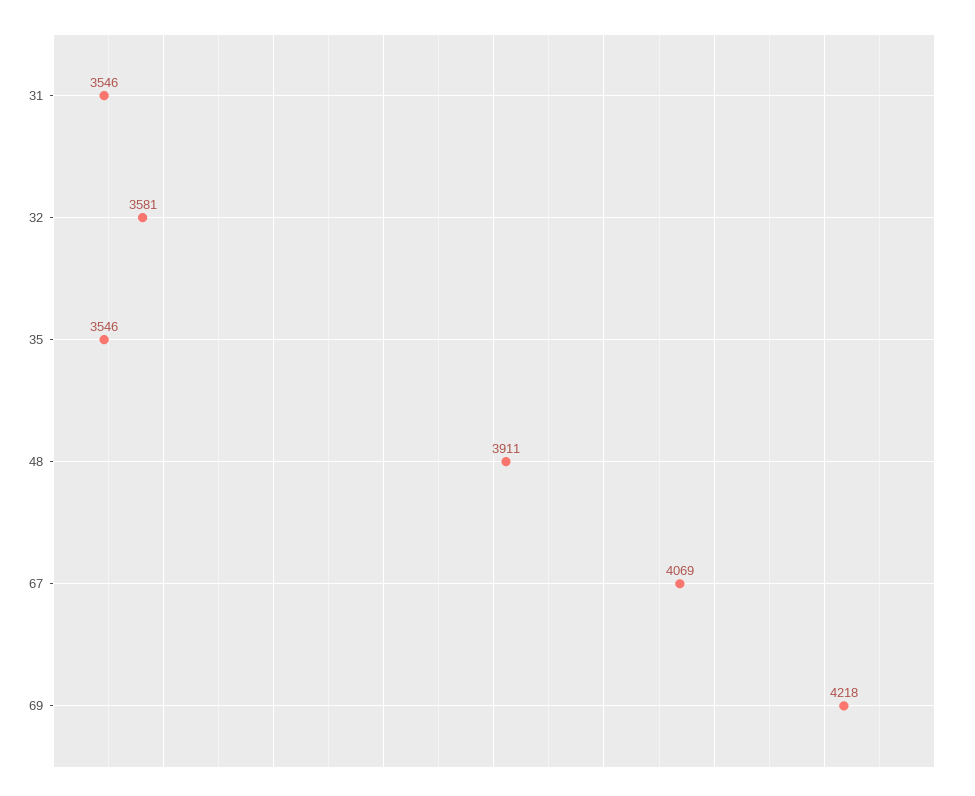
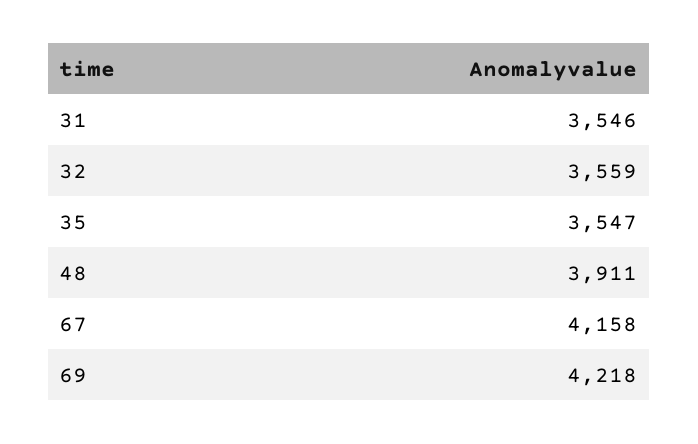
32: 3581 -> 3559
35: 3546 -> 3547
67: 4069 -> 4158

